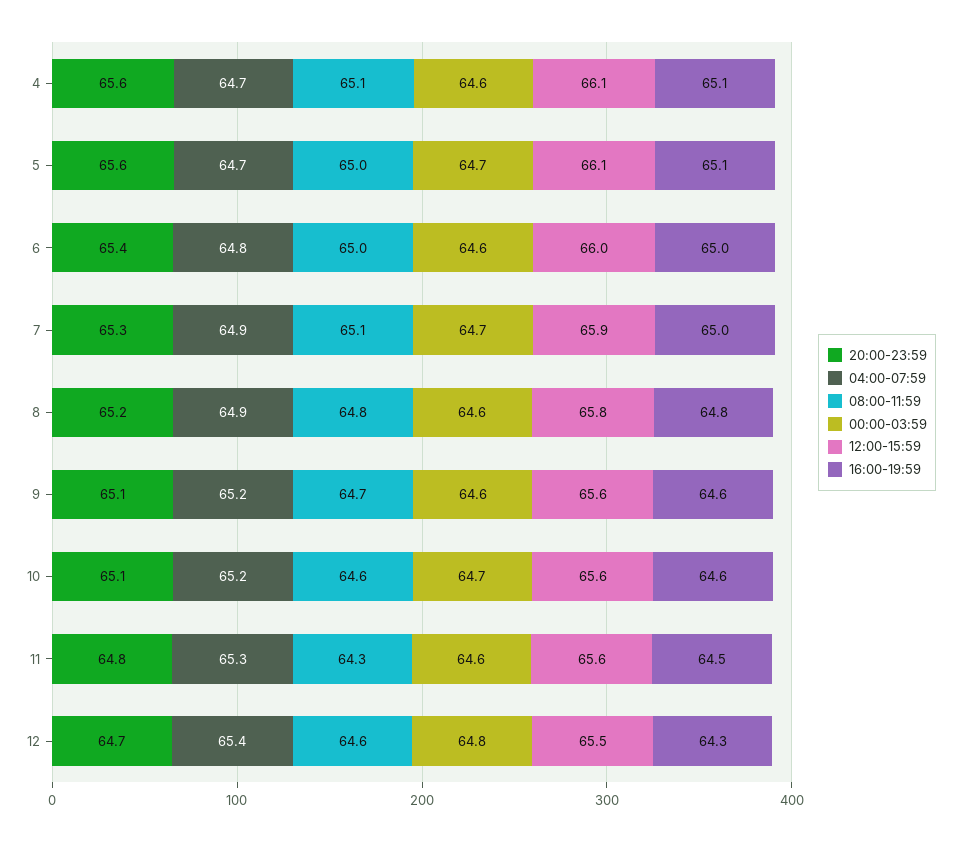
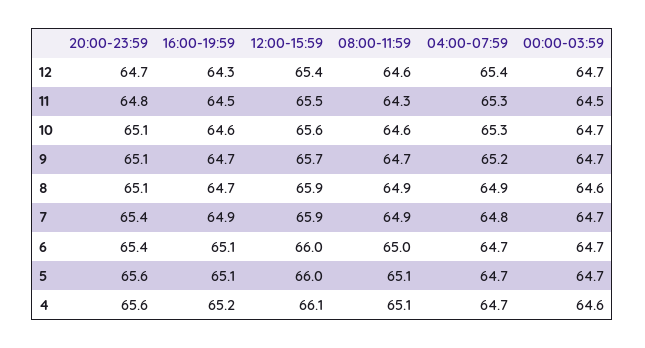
16:00-19:59, 4: 65.1 -> 65.2
08:00-11:59, 5: 65 -> 65.1
12:00-15:59, 5: 66.1 -> 66
04:00-07:59, 6: 64.8 -> 64.7
00:00-03:59, 6: 64.6 -> 64.7
16:00-19:59, 6: 65 -> 65.1
20:00-23:59, 7: 65.3 -> 65.4
04:00-07:59, 7: 64.9 -> 64.8
08:00-11:59, 7: 65.1 -> 64.9
16:00-19:59, 7: 65 -> 64.9
20:00-23:59, 8: 65.2 -> 65.1
08:00-11:59, 8: 64.8 -> 64.9
12:00-15:59, 8: 65.8 -> 65.9
16:00-19:59, 8: 64.8 -> 64.7
00:00-03:59, 9: 64.6 -> 64.7
12:00-15:59, 9: 65.6 -> 65.7
16:00-19:59, 9: 64.6 -> 64.7
04:00-07:59, 10: 65.2 -> 65.3
00:00-03:59, 11: 64.6 -> 64.5
12:00-15:59, 11: 65.6 -> 65.5
00:00-03:59, 12: 64.8 -> 64.7
12:00-15:59, 12: 65.5 -> 65.4

